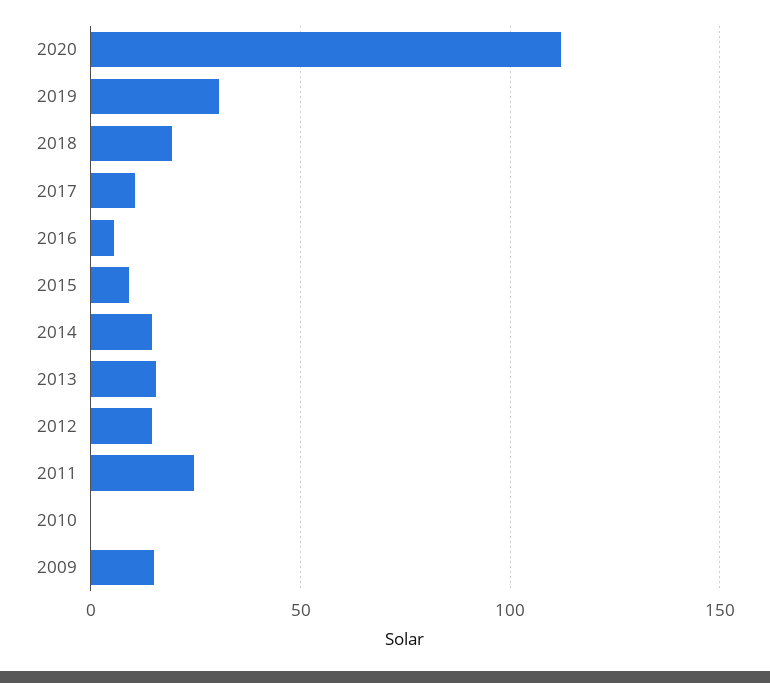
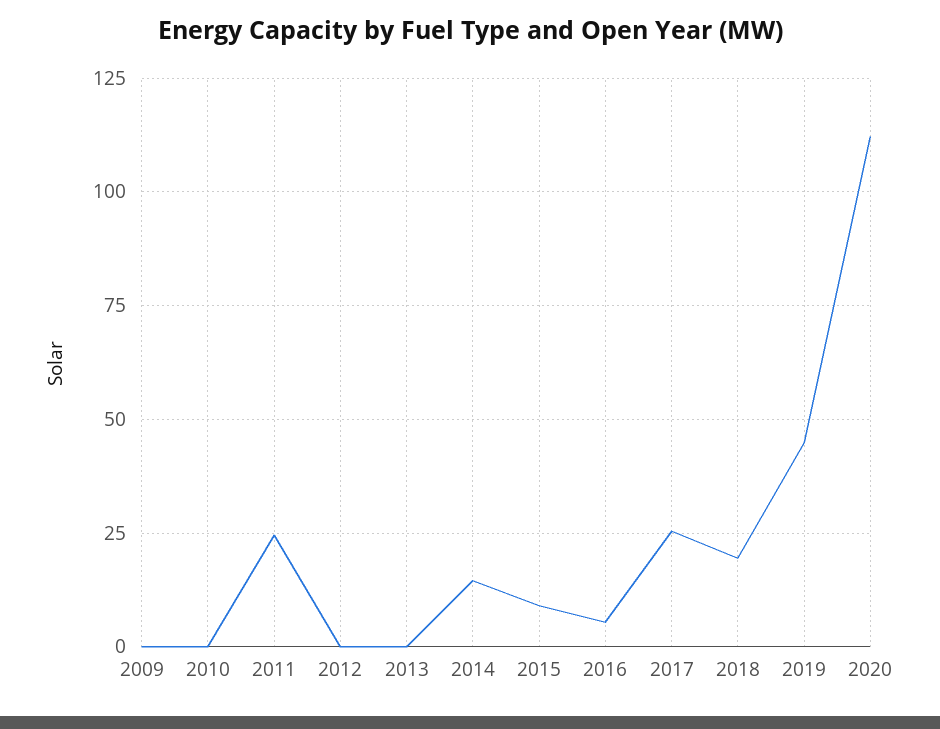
2019: 30 -> 45
2017: 10 -> 25
2013: 15 -> 0
2012: 15 -> 0
2009: 15 -> 0

